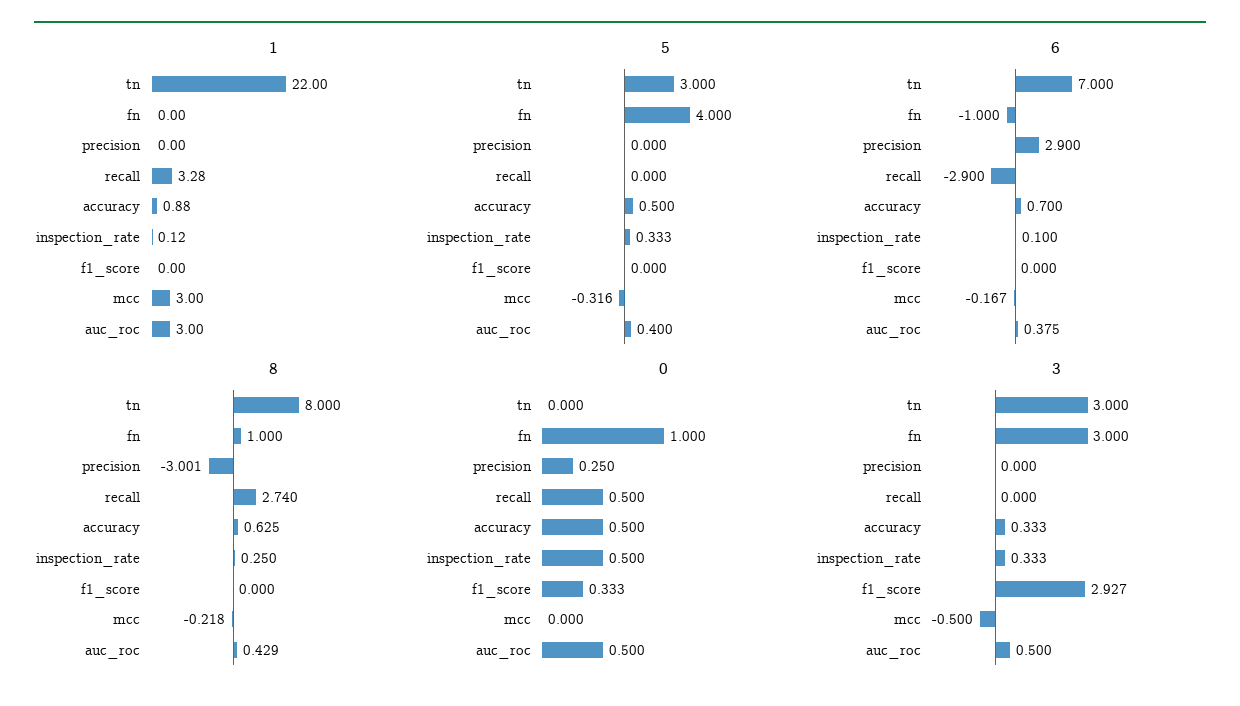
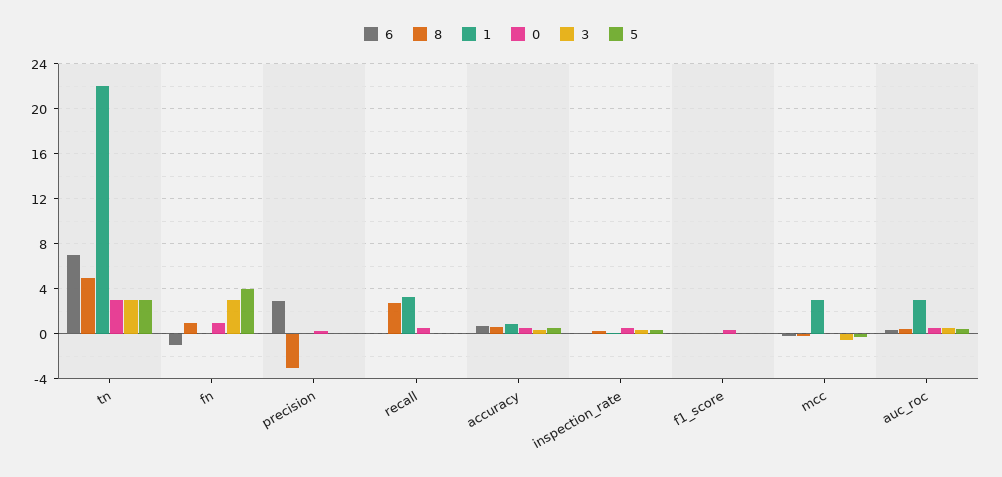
6, recall: -2.9 -> 0
8, tn: 8 -> 5
0, tn: 0 -> 3
3, f1_score: 2.927 -> 0

